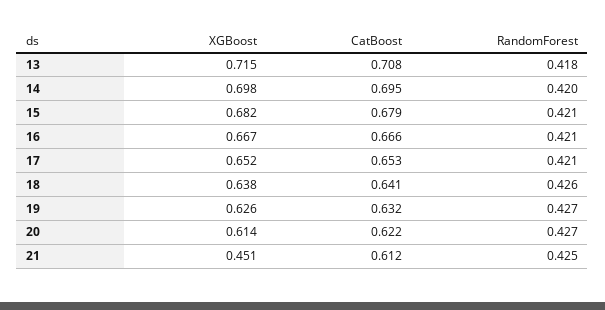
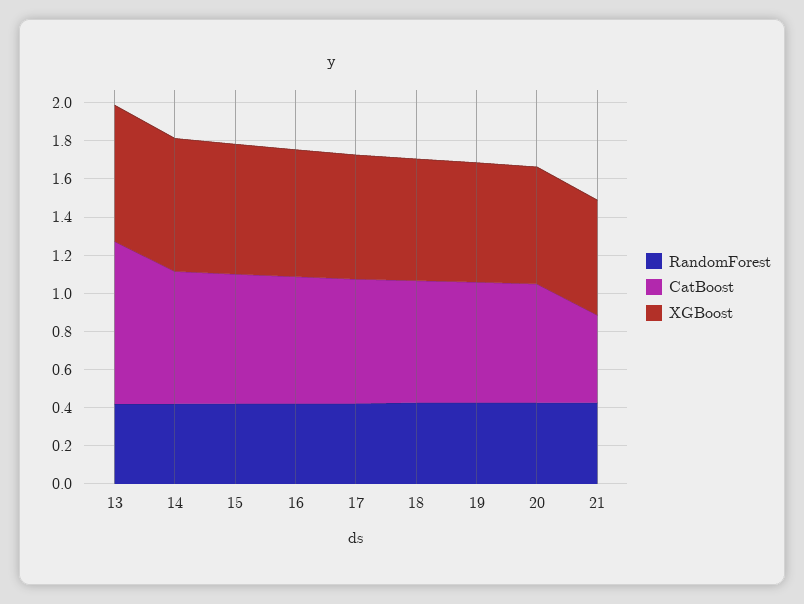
CatBoost, 13: 0.708 -> 0.85
XGBoost, 21: 0.451 -> 0.6
CatBoost, 21: 0.612 -> 0.45

